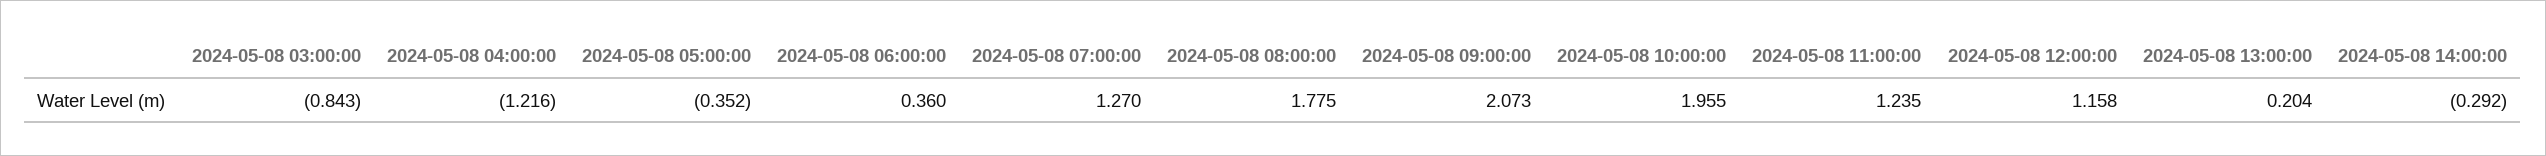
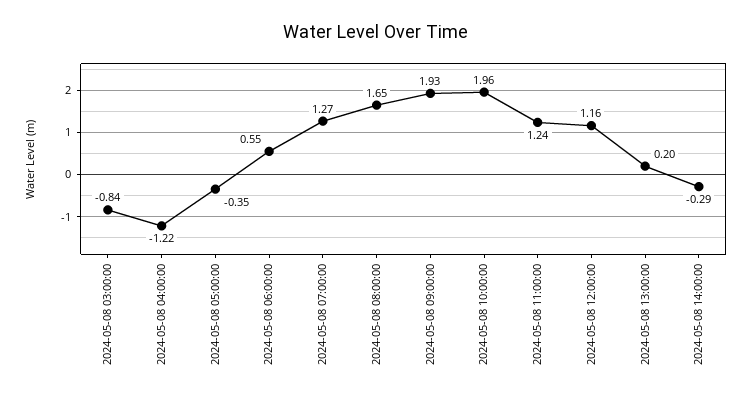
2024-05-08 06:00:00: 0.36 -> 0.55
2024-05-08 08:00:00: 1.775 -> 1.65
2024-05-08 09:00:00: 2.073 -> 1.93

